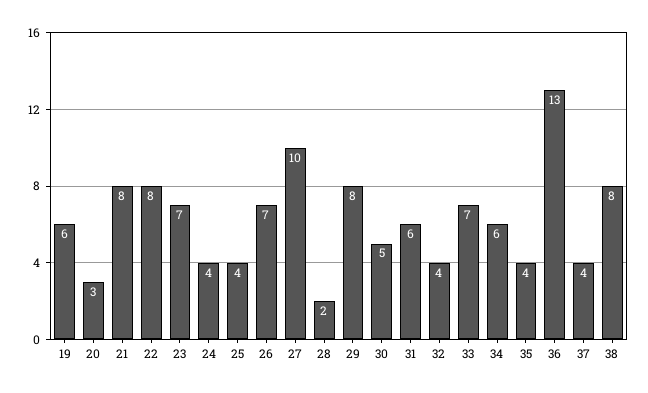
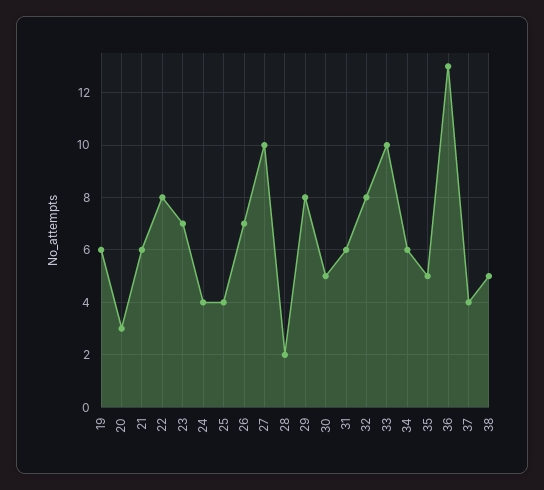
21: 8 -> 6
32: 4 -> 8
33: 7 -> 10
35: 4 -> 5
38: 8 -> 5

